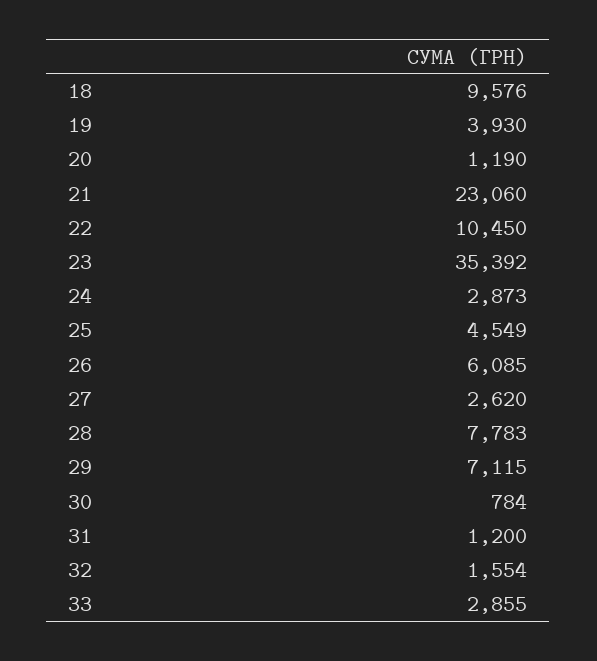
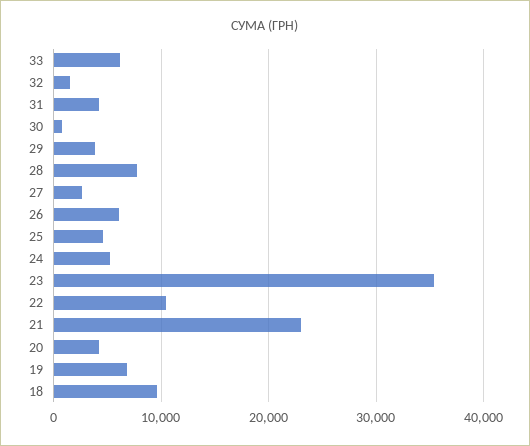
19: 3930 -> 7000
20: 1190 -> 4000
24: 2873 -> 5000
29: 7115 -> 4000
31: 1200 -> 4000
33: 2855 -> 6000

